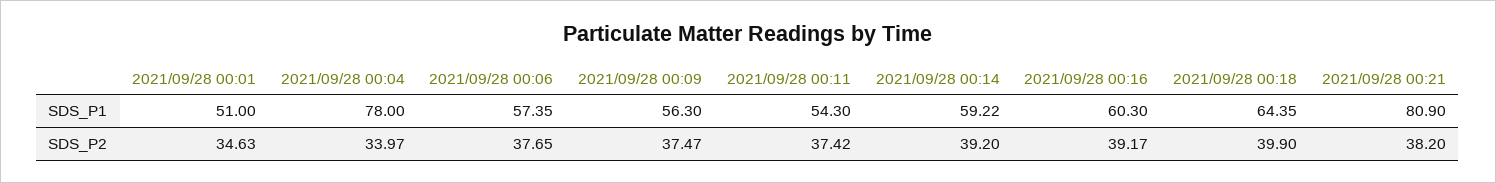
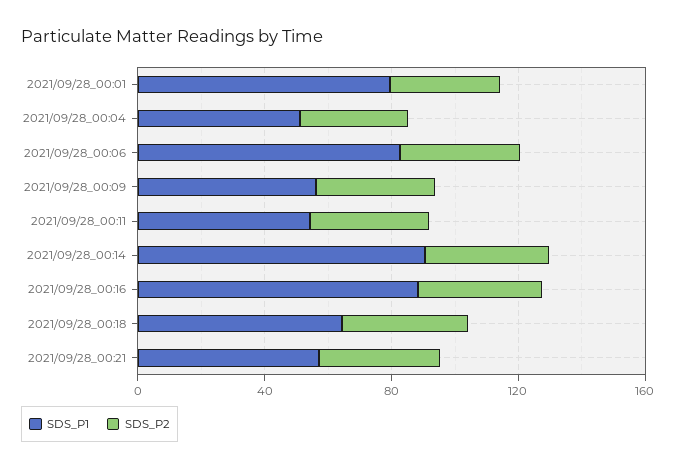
SDS_P1, 2021/09/28 00:01: 51 -> 80
SDS_P1, 2021/09/28 00:04: 78 -> 50
SDS_P1, 2021/09/28 00:06: 57.35 -> 80
SDS_P1, 2021/09/28 00:14: 59.22 -> 90
SDS_P1, 2021/09/28 00:16: 60.3 -> 90
SDS_P1, 2021/09/28 00:21: 80.9 -> 60

